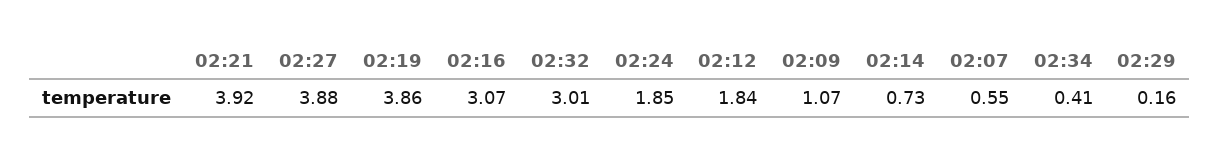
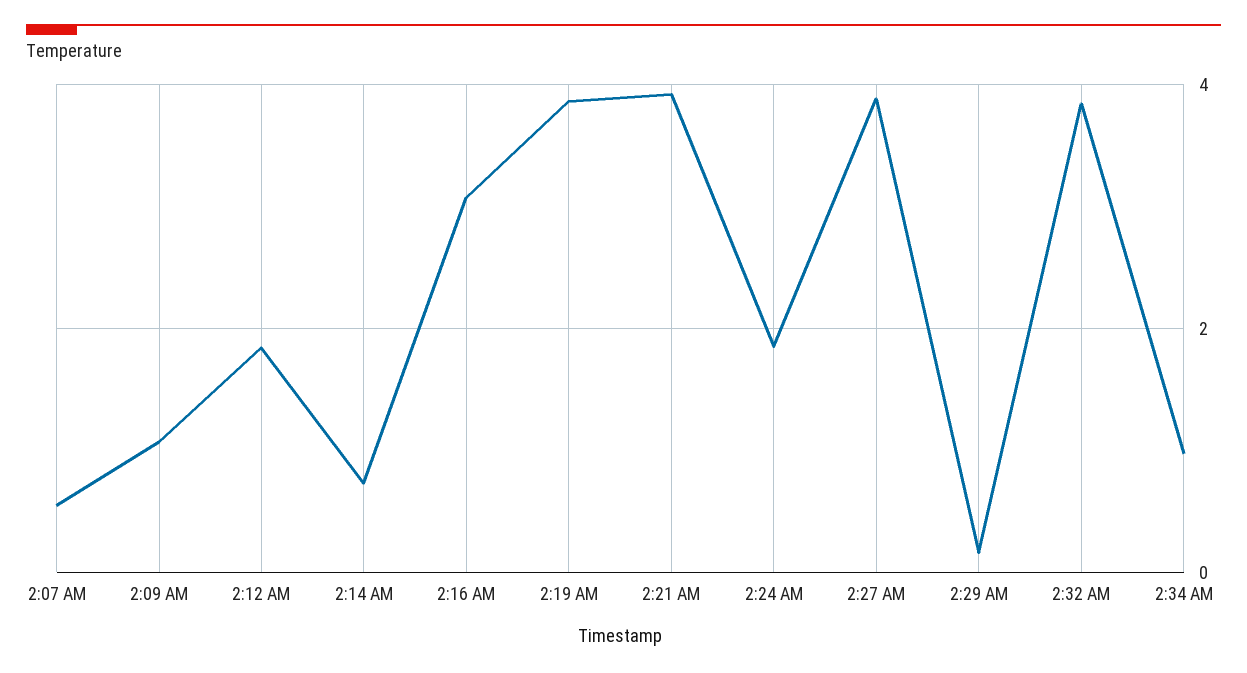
02:32: 3.01 -> 3.8
02:34: 0.41 -> 1

